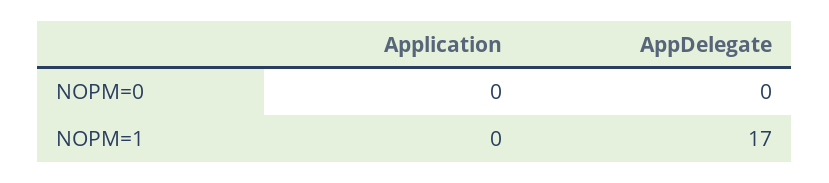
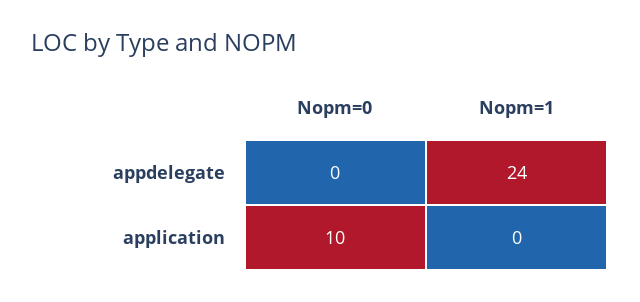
Application, NOPM=0: 0 -> 10
AppDelegate, NOPM=1: 17 -> 24

